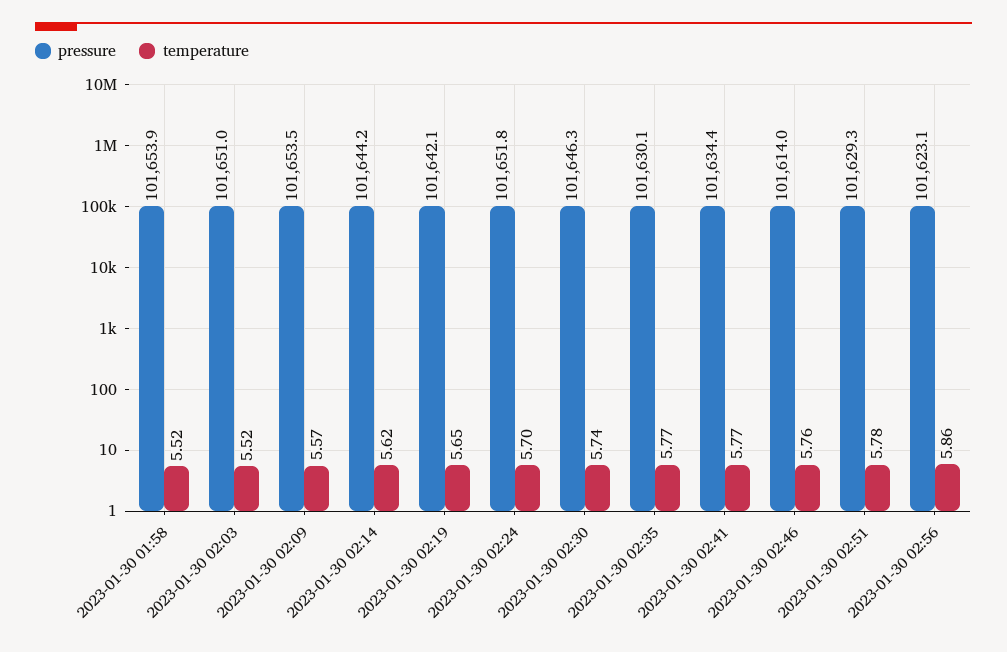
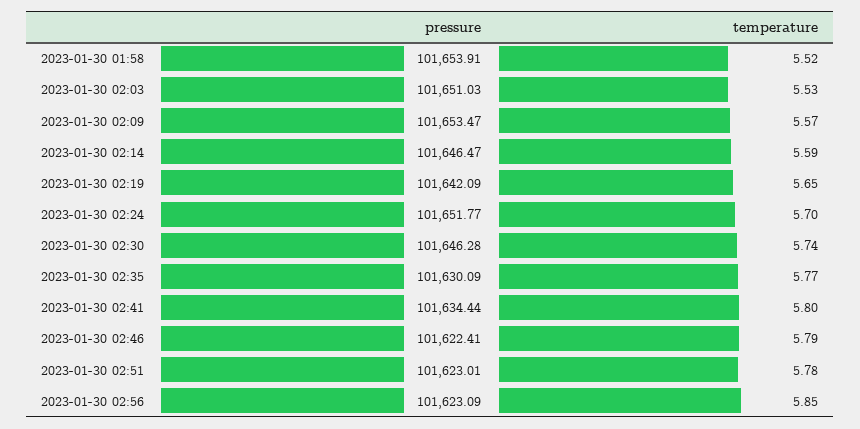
temperature, 2023-01-30 02:03: 5.52 -> 5.53
pressure, 2023-01-30 02:14: 101644.2 -> 101646.47
temperature, 2023-01-30 02:14: 5.62 -> 5.59
temperature, 2023-01-30 02:41: 5.77 -> 5.8
pressure, 2023-01-30 02:46: 101614 -> 101622.41
temperature, 2023-01-30 02:46: 5.76 -> 5.79
pressure, 2023-01-30 02:51: 101629.3 -> 101623.01
temperature, 2023-01-30 02:56: 5.86 -> 5.85

